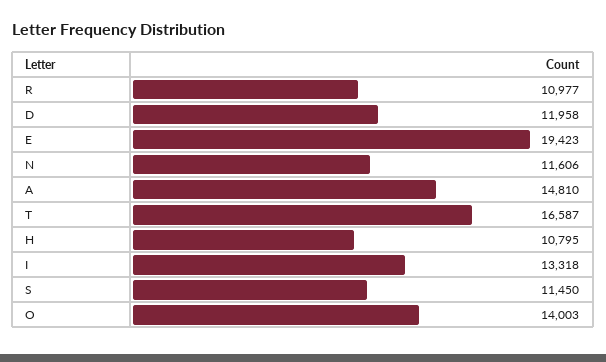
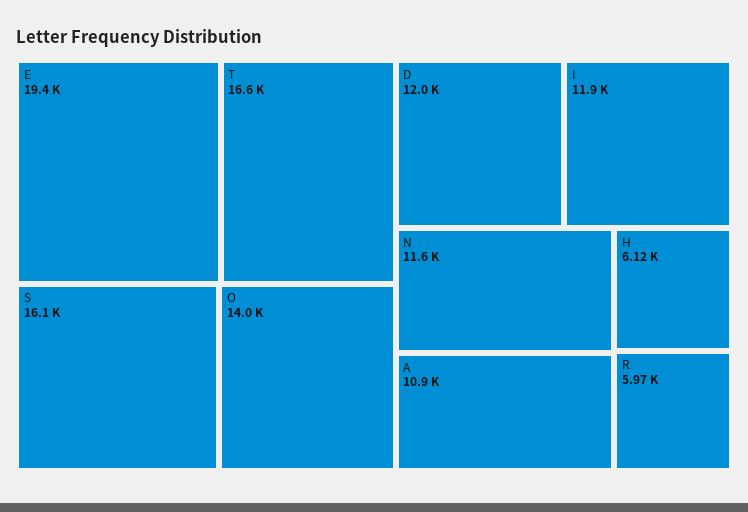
R: 10977 -> 5970
A: 14810 -> 10900
H: 10795 -> 6120
I: 13318 -> 11900
S: 11450 -> 16100

